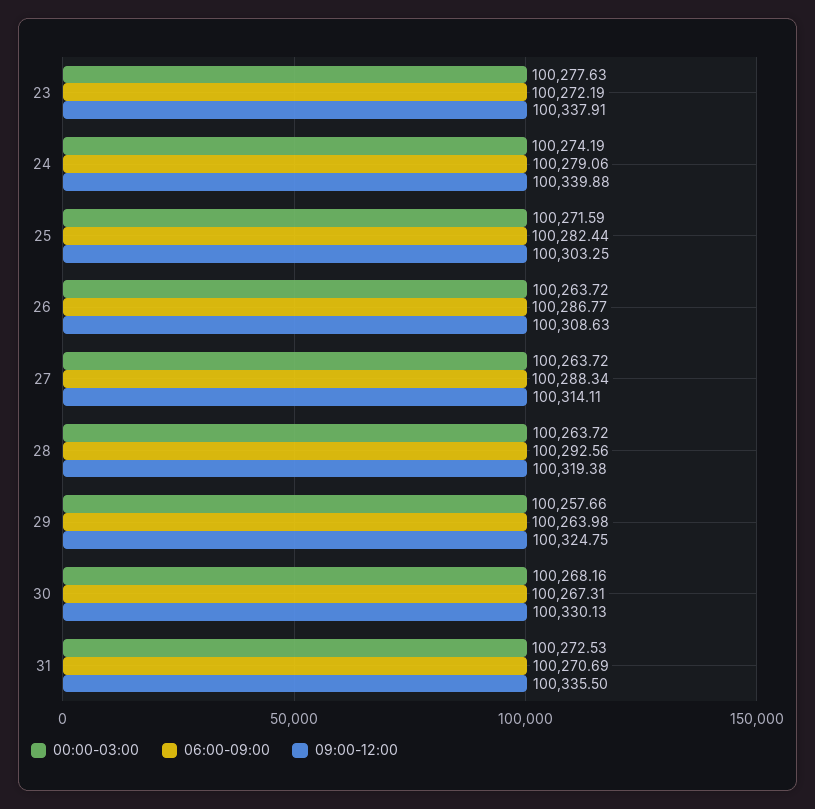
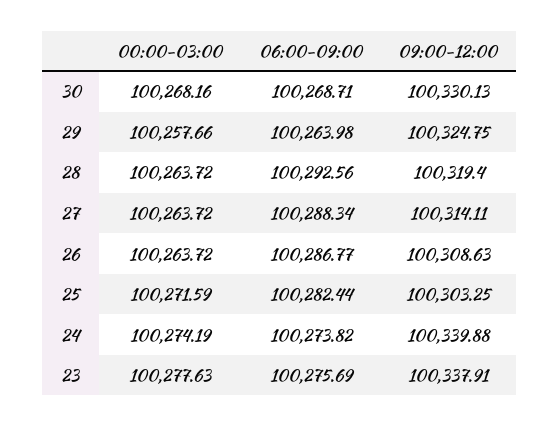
06:00-09:00, 23: 100272.19 -> 100275.69
06:00-09:00, 24: 100279.06 -> 100273.82
09:00-12:00, 28: 100319.38 -> 100319.4
06:00-09:00, 30: 100267.31 -> 100268.71
00:00-03:00, 31: 100272.53 -> none
06:00-09:00, 31: 100270.69 -> none
09:00-12:00, 31: 100335.5 -> none

